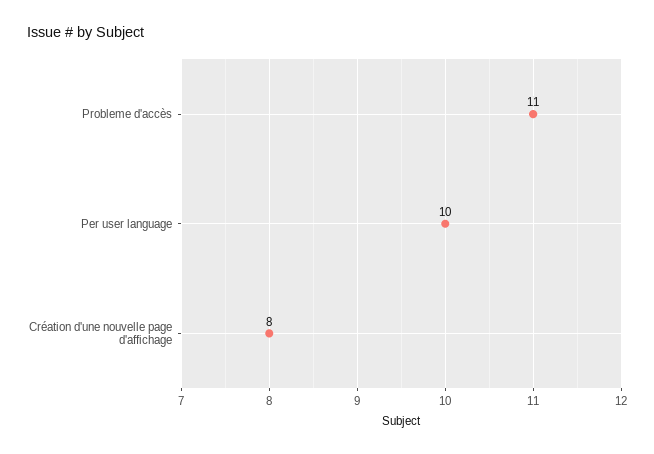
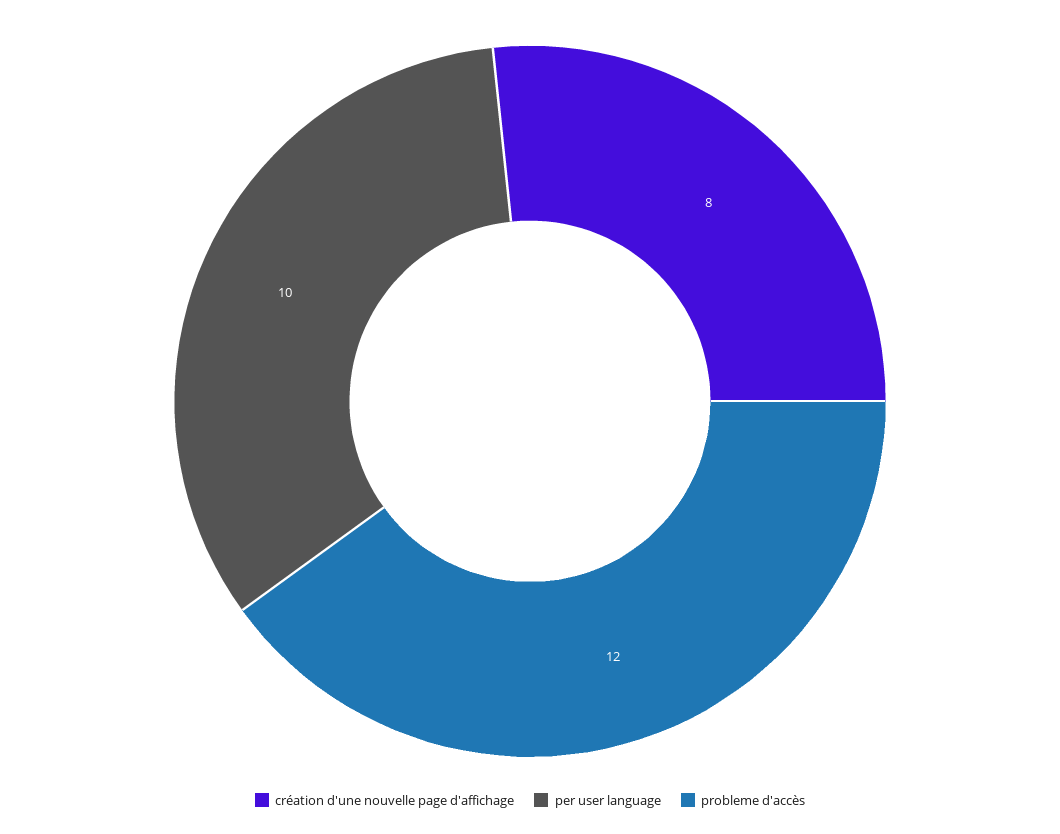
Probleme d'accès: 11 -> 12

